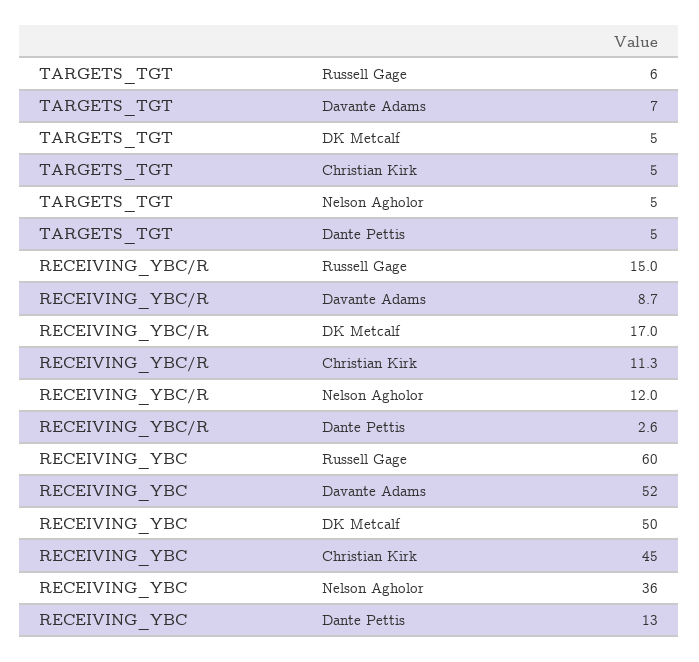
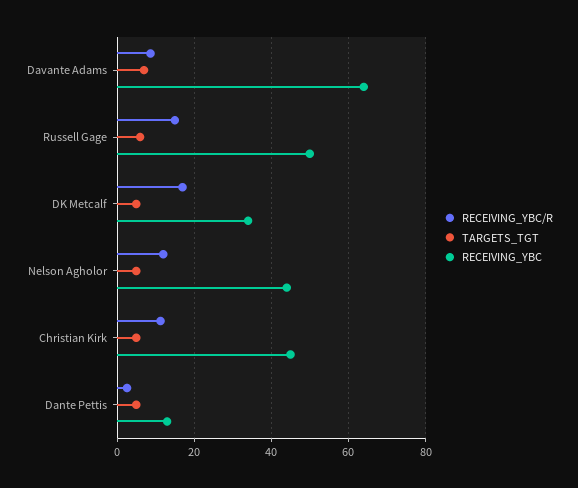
RECEIVING_YBC, Russell Gage: 60 -> 50
RECEIVING_YBC, Davante Adams: 52 -> 64
RECEIVING_YBC, DK Metcalf: 50 -> 34
RECEIVING_YBC, Nelson Agholor: 36 -> 44

